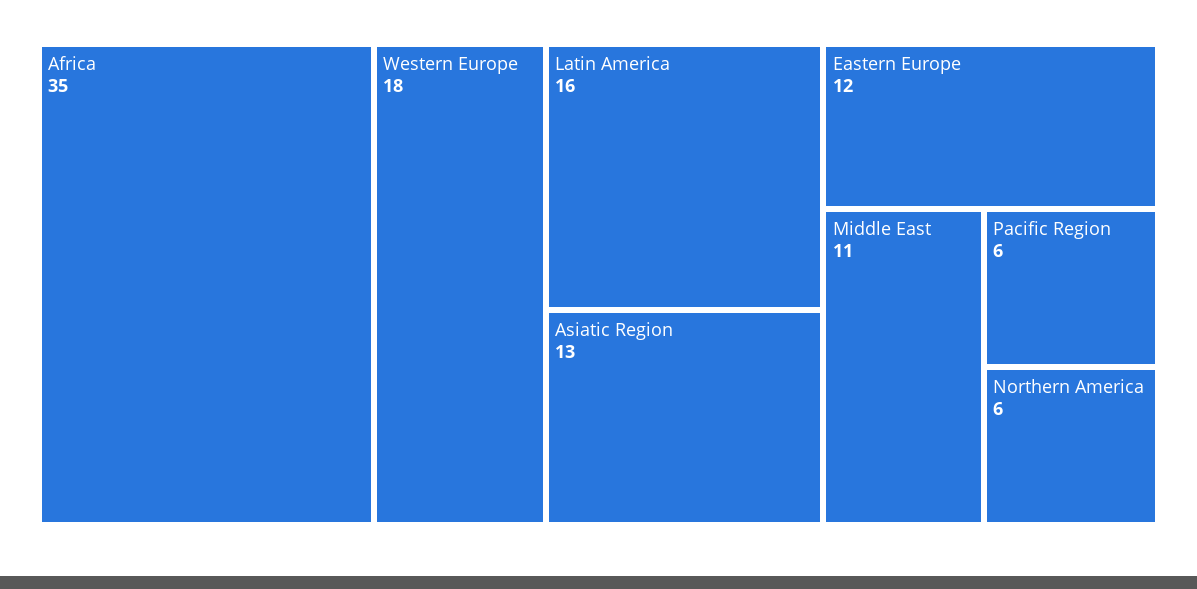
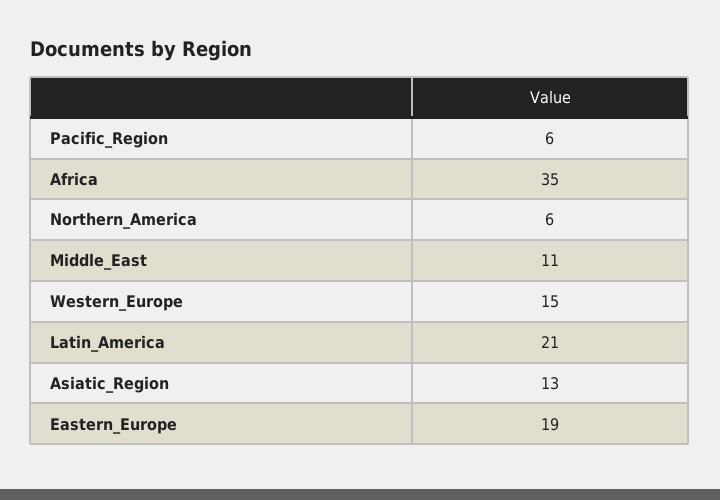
Western Europe: 18 -> 15
Latin America: 16 -> 21
Eastern Europe: 12 -> 19

